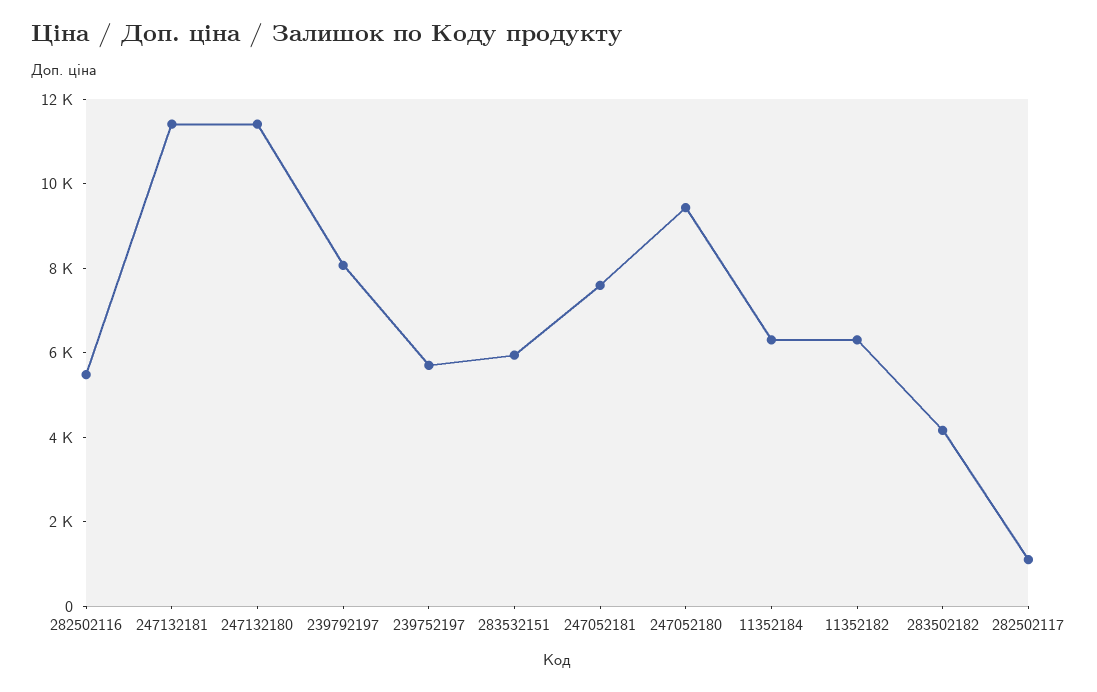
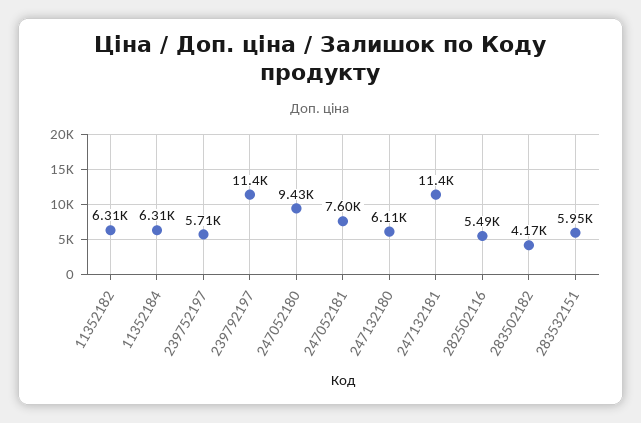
247132180: 11500 -> 6110
239792197: 8000 -> 11400
282502117: 1000 -> none

